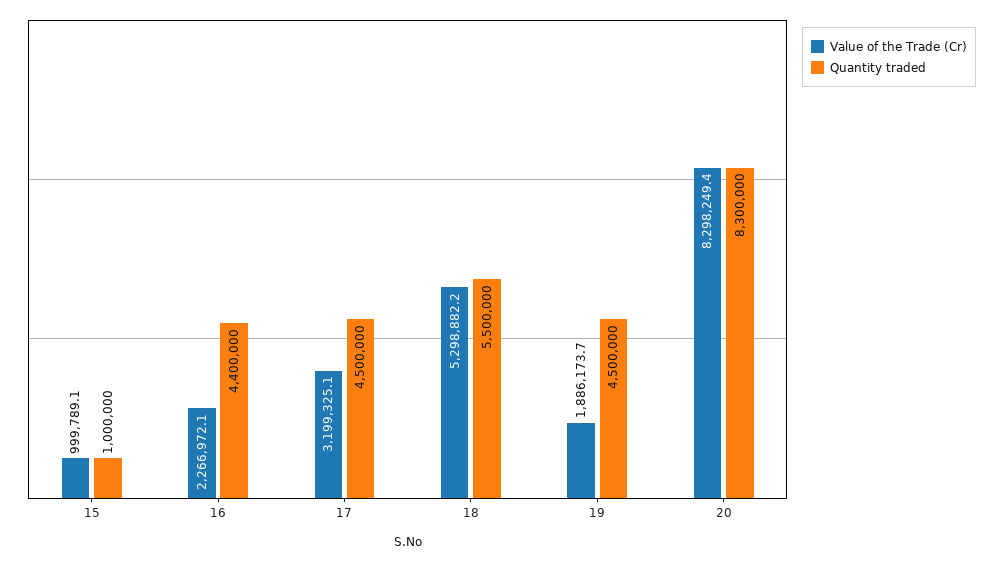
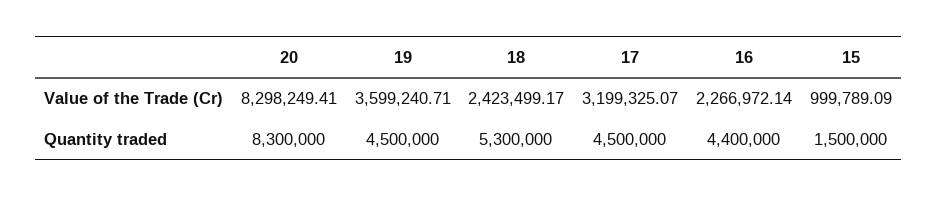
Quantity traded, 15: 1000000 -> 1500000
Value of the Trade (Cr), 18: 5298882.2 -> 2423499.17
Quantity traded, 18: 5500000 -> 5300000
Value of the Trade (Cr), 19: 1886173.7 -> 3599240.71

